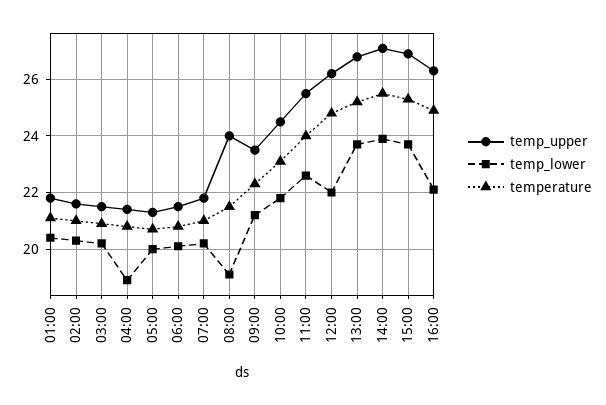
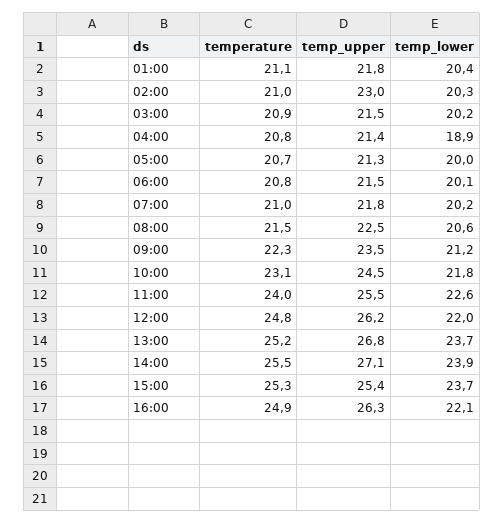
temp_upper, 02:00: 21.5 -> 23
temp_upper, 08:00: 24 -> 22.5
temp_lower, 08:00: 19 -> 20.6
temp_upper, 15:00: 27 -> 25.4

